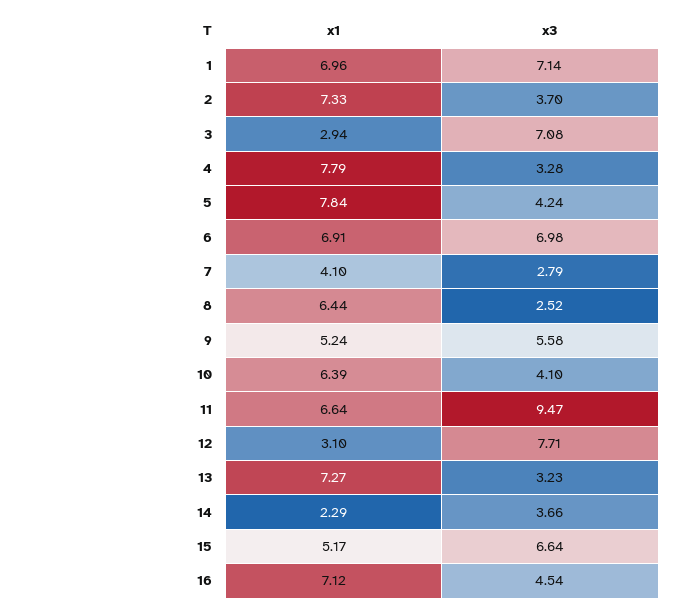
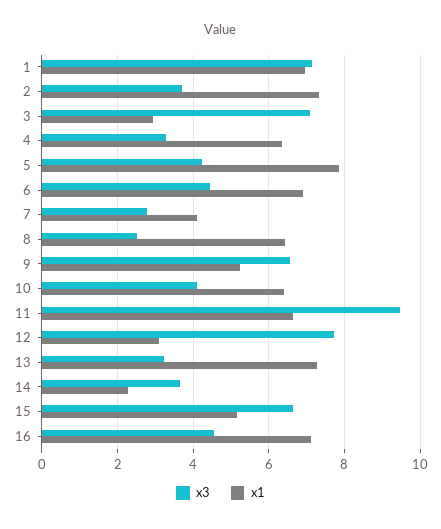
x1, 4: 7.79 -> 6.4
x3, 6: 6.98 -> 4.4
x3, 9: 5.58 -> 6.6

